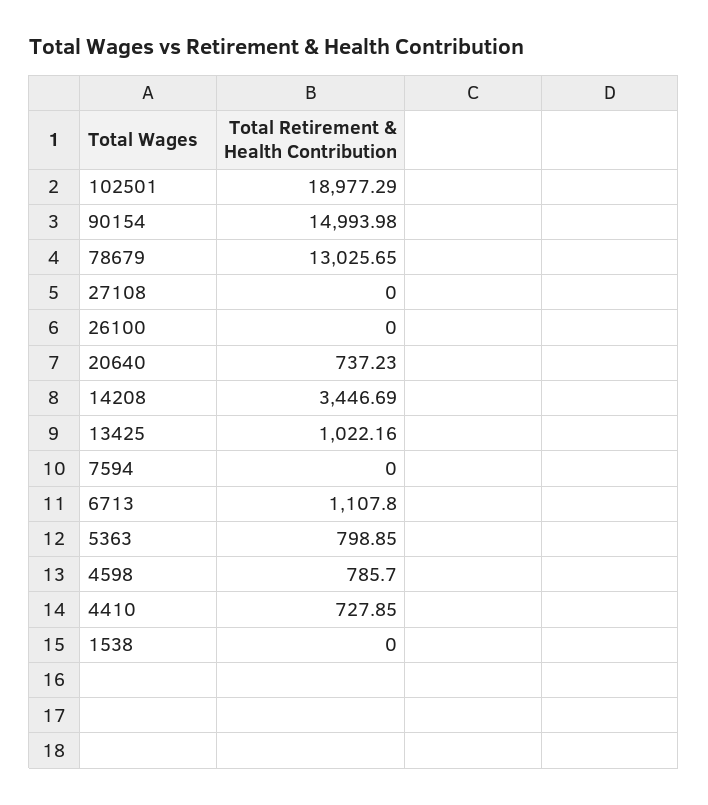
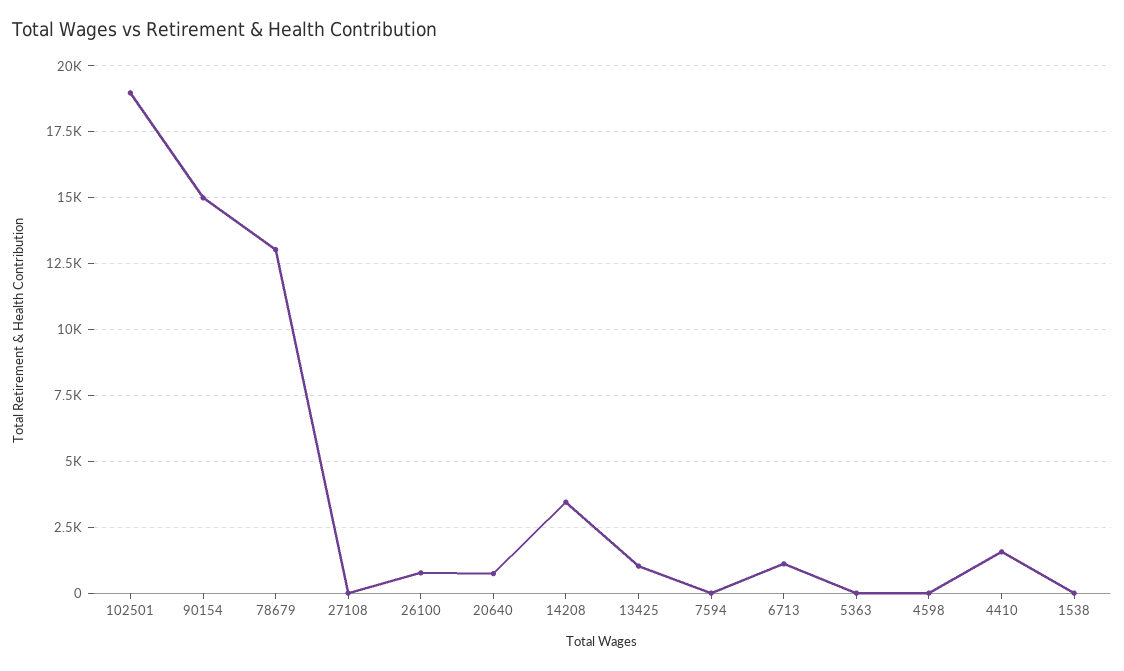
26100: 0 -> 750
5363: 798.85 -> 0
4598: 785.7 -> 0
4410: 727.85 -> 1500

